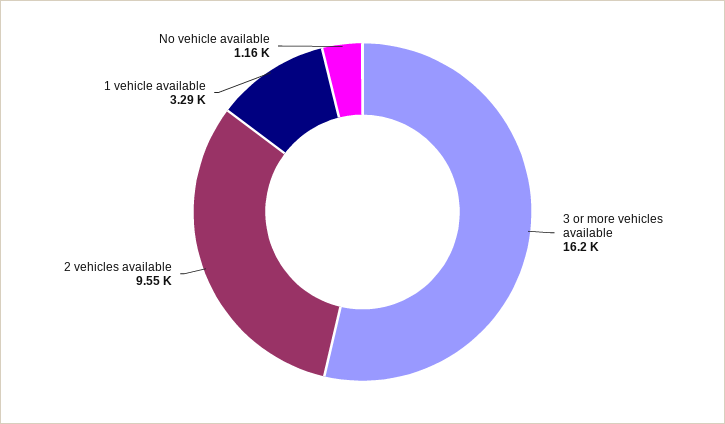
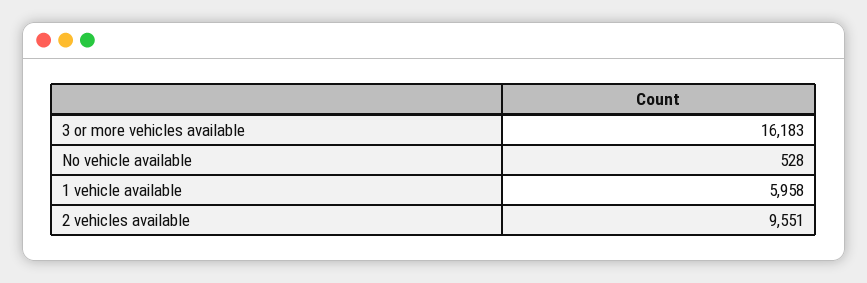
1 vehicle available: 3290 -> 5958
No vehicle available: 1160 -> 528

